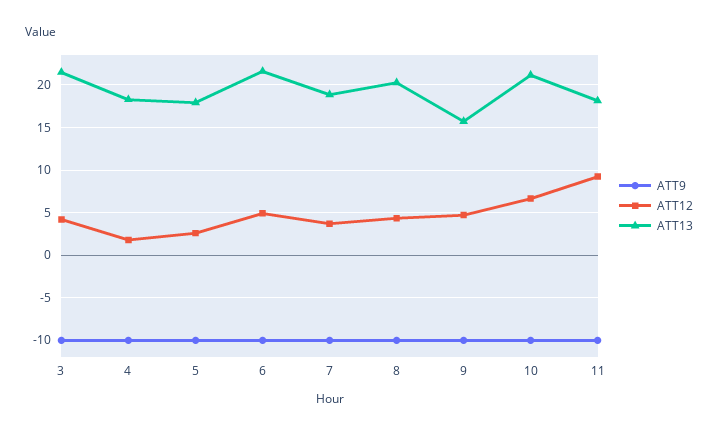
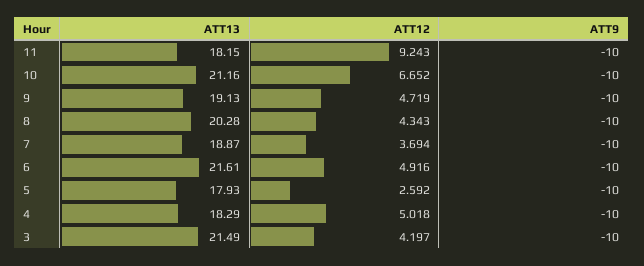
ATT12, 4: 2 -> 5.018
ATT13, 9: 16 -> 19.13

